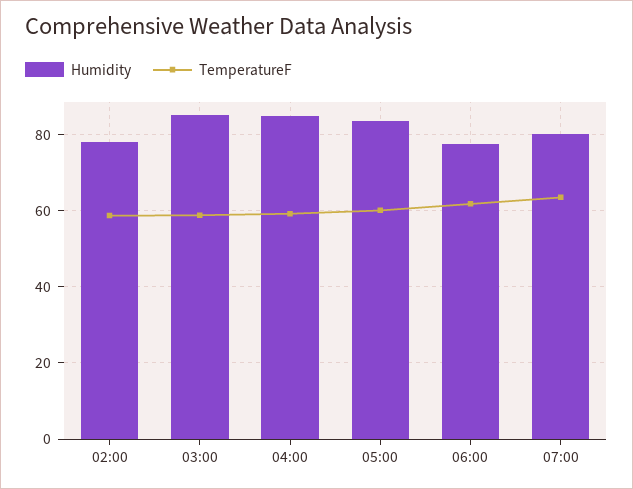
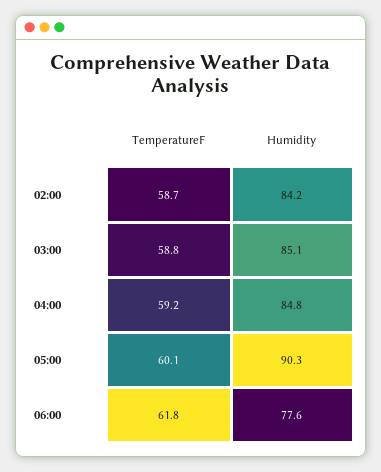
Humidity, 02:00: 78 -> 84.2
Humidity, 05:00: 84 -> 90.3
Humidity, 07:00: 80 -> none
TemperatureF, 07:00: 64 -> none

